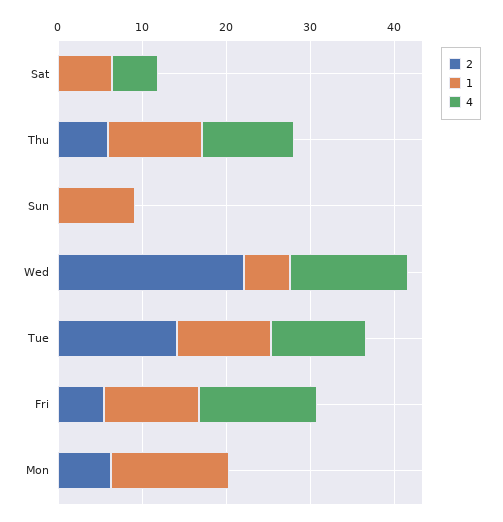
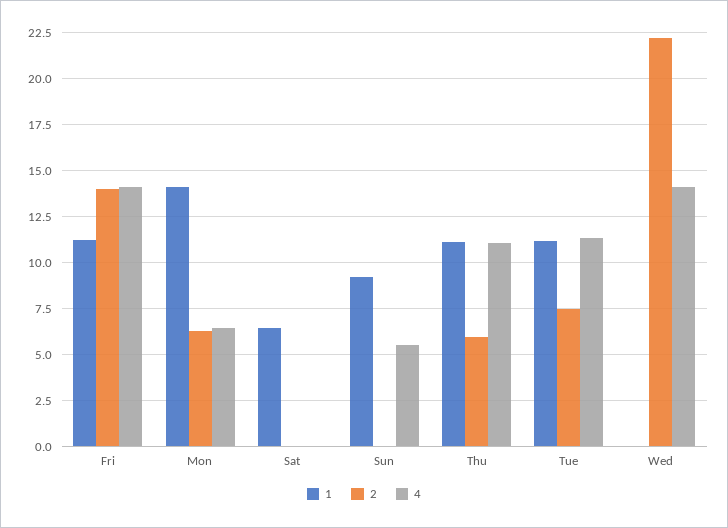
4, Sat: 6 -> 0
4, Sun: 0 -> 5.5
1, Wed: 6 -> 0
2, Tue: 14 -> 7.5
2, Fri: 6 -> 14
4, Mon: 0 -> 6.5

